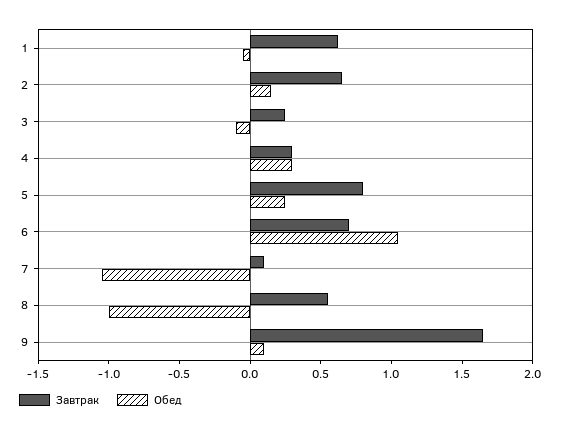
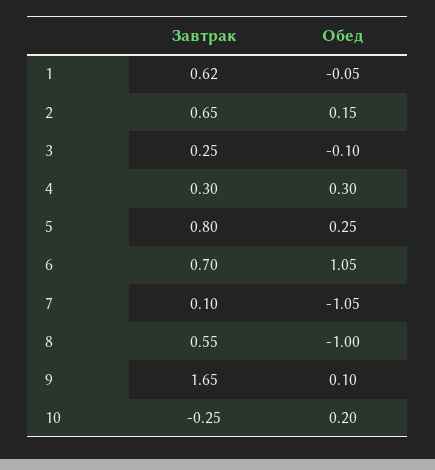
Завтрак, 10: none -> -0.25
Обед, 10: none -> 0.2

